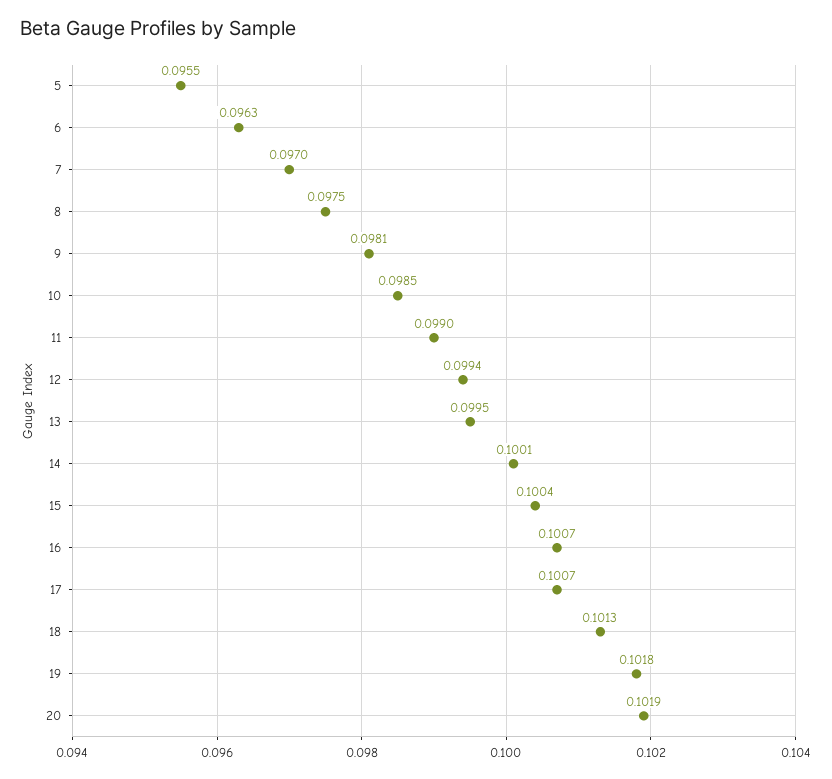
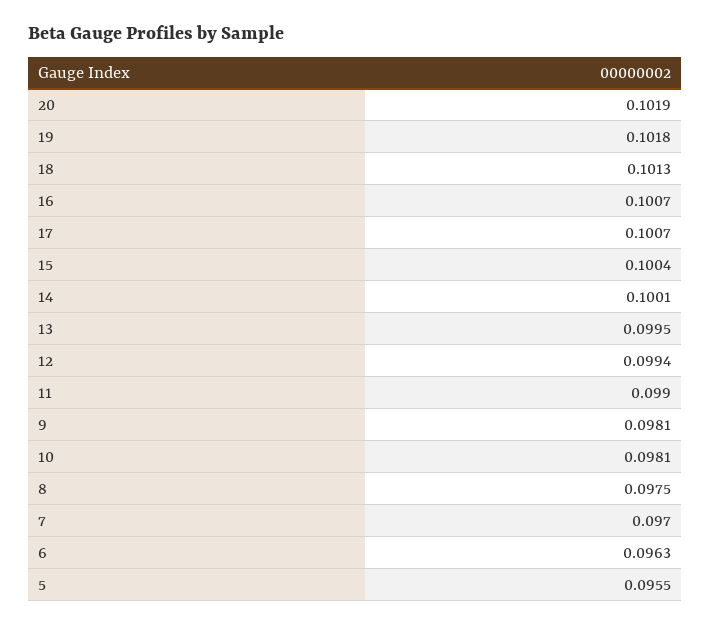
10: 0.0985 -> 0.0981

